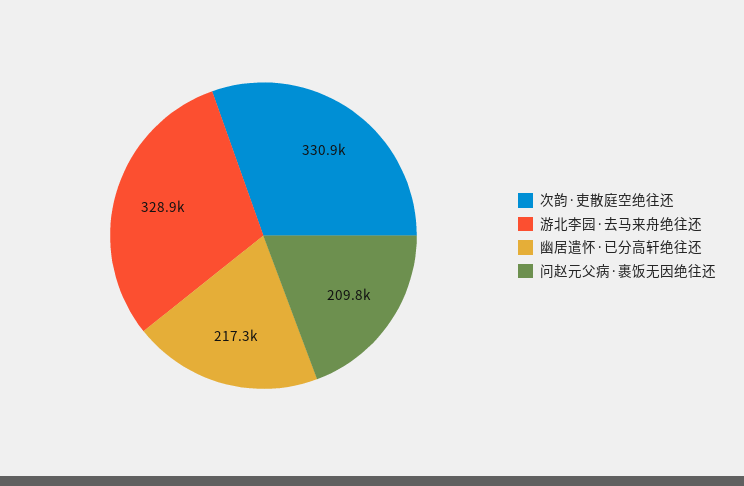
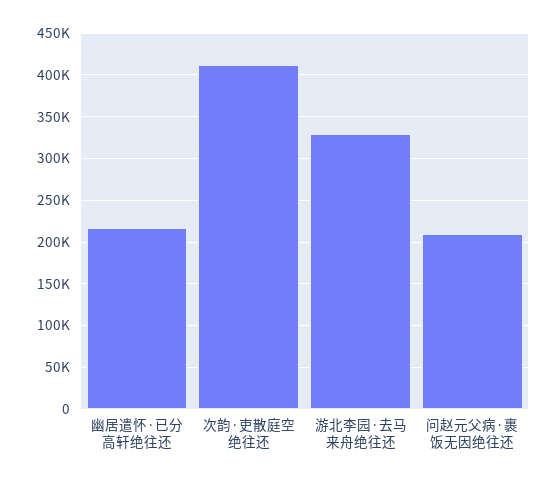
次韵·吏散庭空绝往还: 330900 -> 410000

